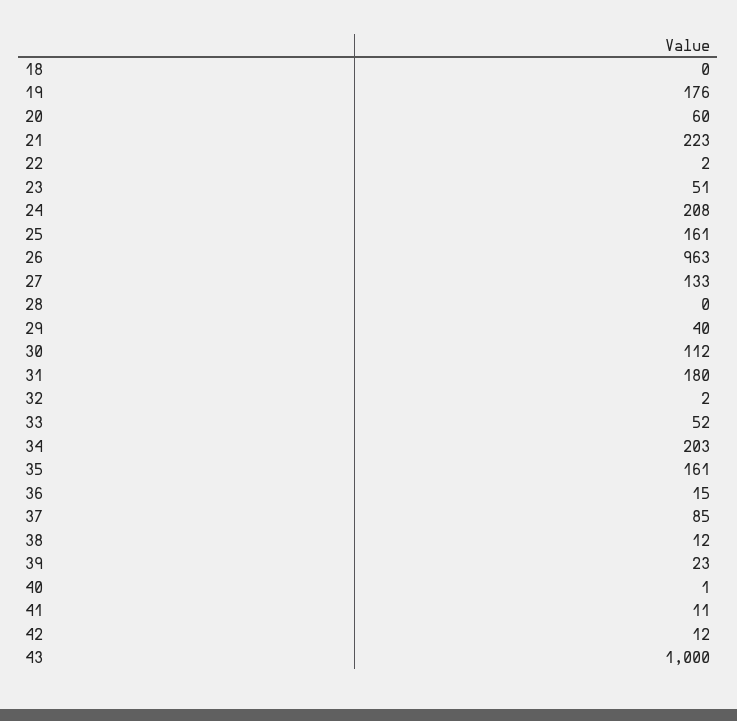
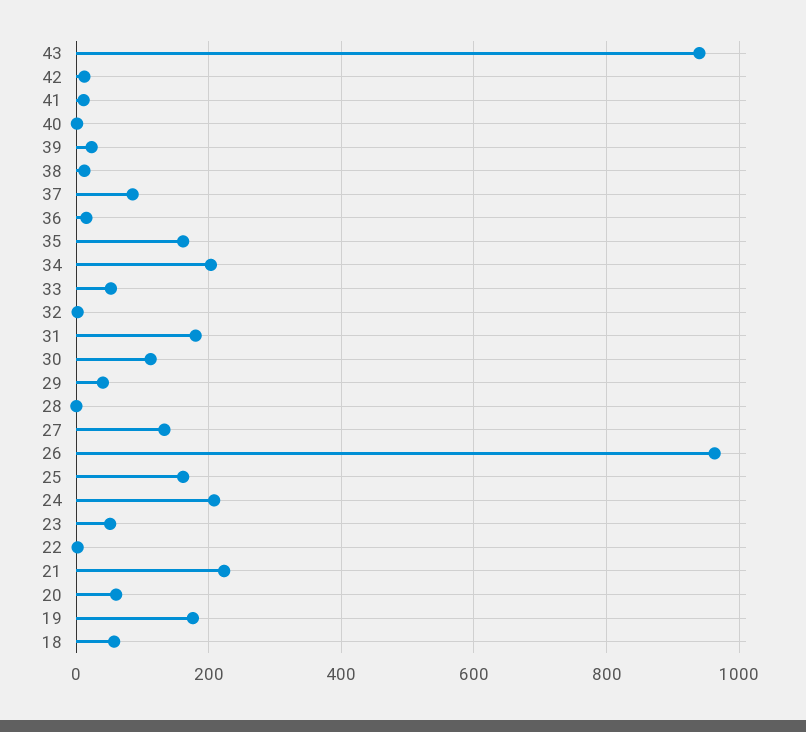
18: 0 -> 60
43: 1000 -> 940

